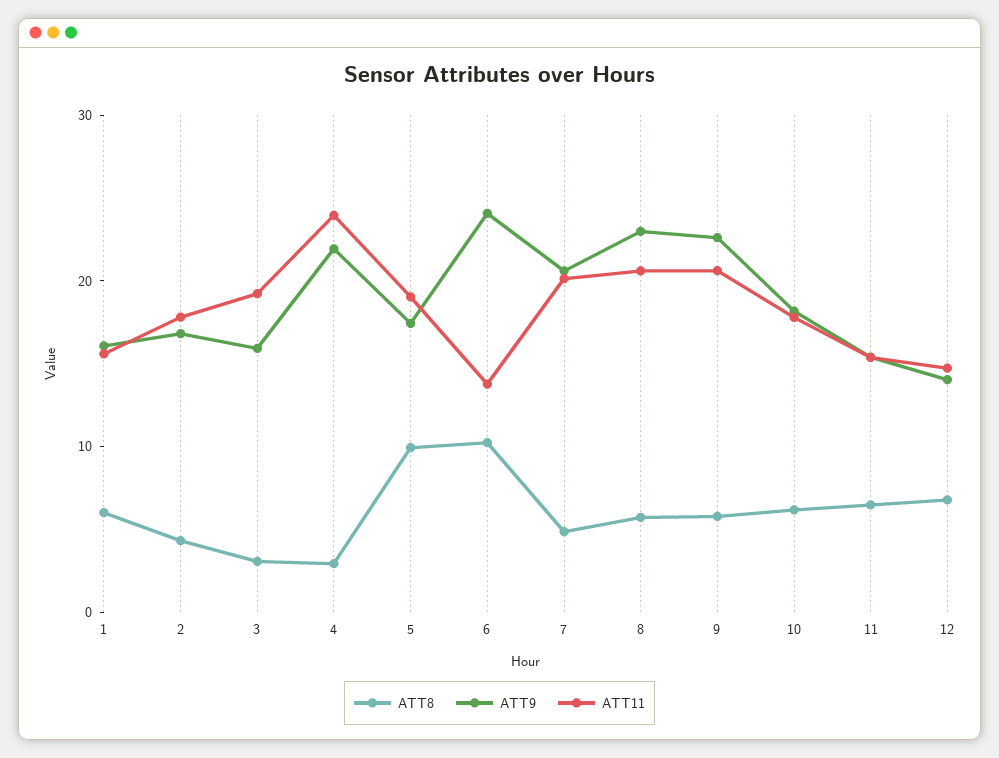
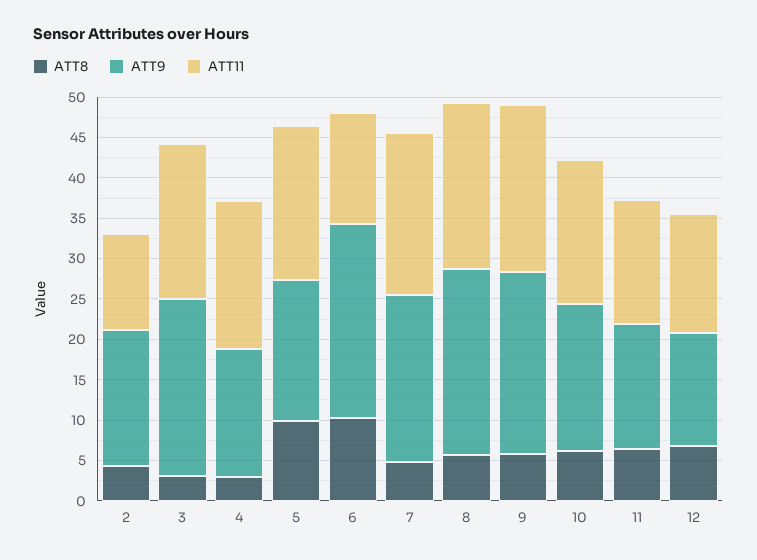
ATT8, 1: 6 -> none
ATT9, 1: 16 -> none
ATT11, 1: 16 -> none
ATT11, 2: 18 -> 12
ATT9, 3: 16 -> 22
ATT9, 4: 22 -> 16
ATT11, 4: 24 -> 18

